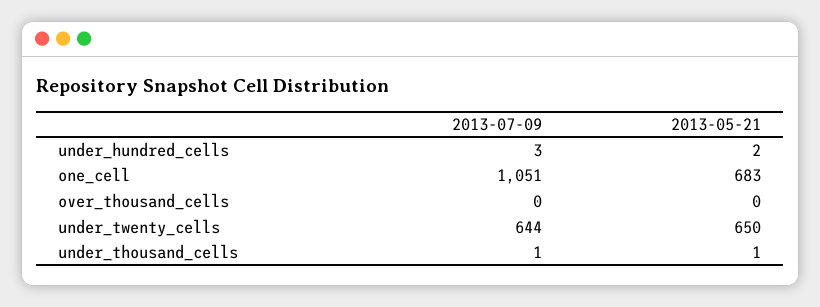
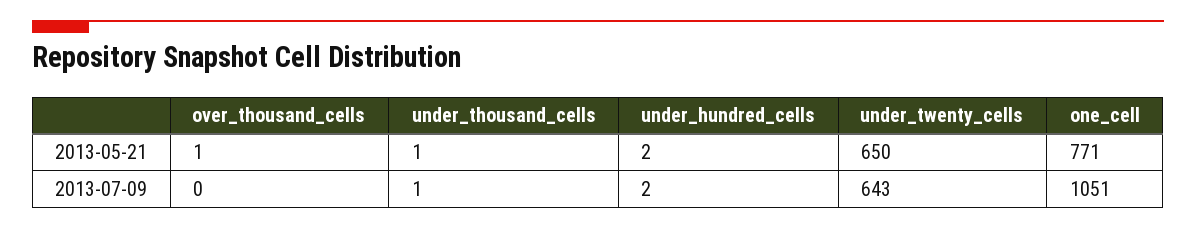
2013-07-09, under_hundred_cells: 3 -> 2
2013-05-21, one_cell: 683 -> 771
2013-05-21, over_thousand_cells: 0 -> 1
2013-07-09, under_twenty_cells: 644 -> 643

